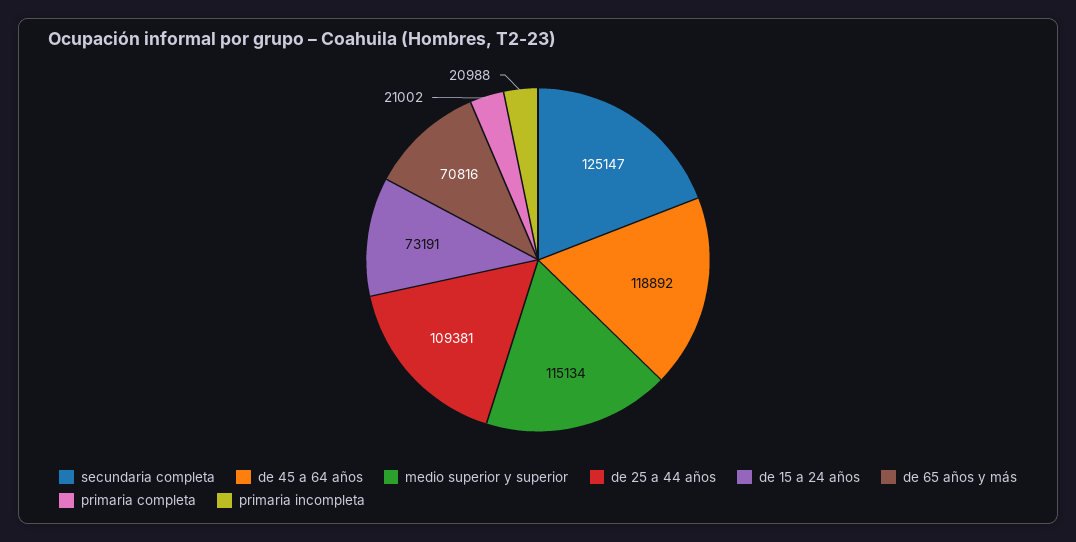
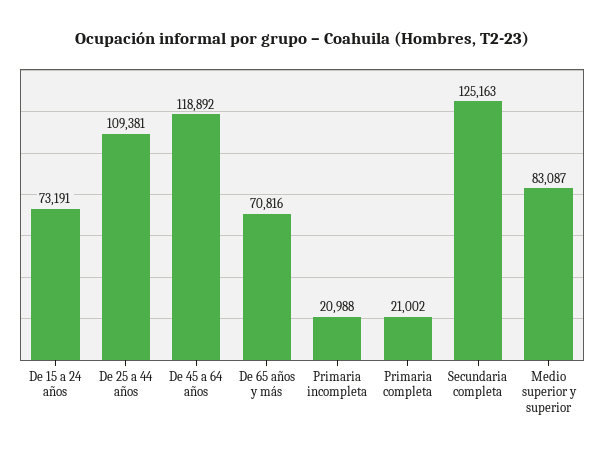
secundaria completa: 125147 -> 125163
medio superior y superior: 115134 -> 83087

